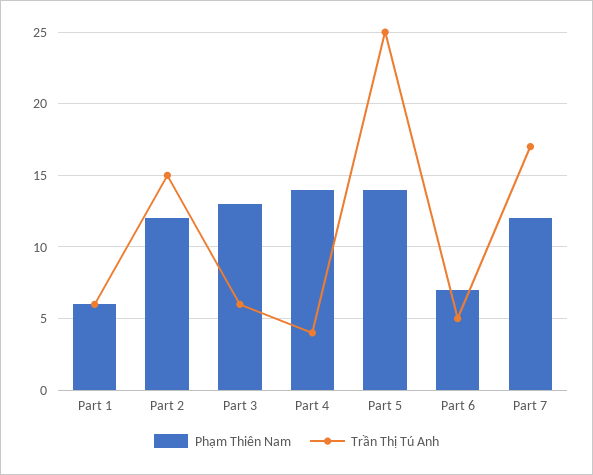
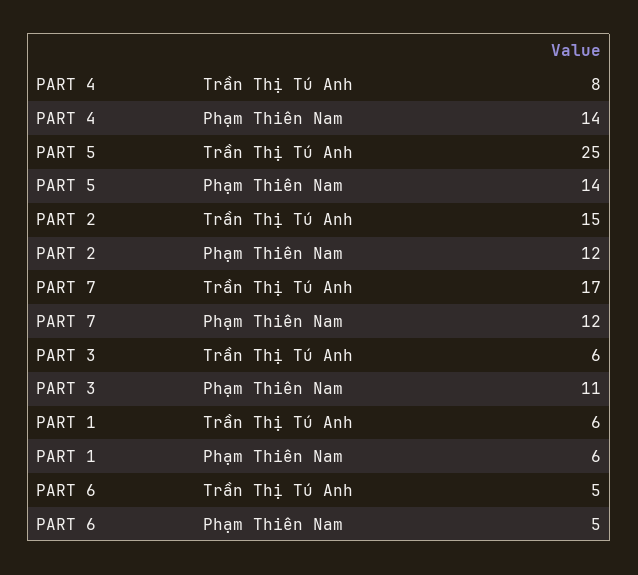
Phạm Thiên Nam, Part 3: 13 -> 11
Trần Thị Tú Anh, Part 4: 4 -> 8
Phạm Thiên Nam, Part 6: 7 -> 5

